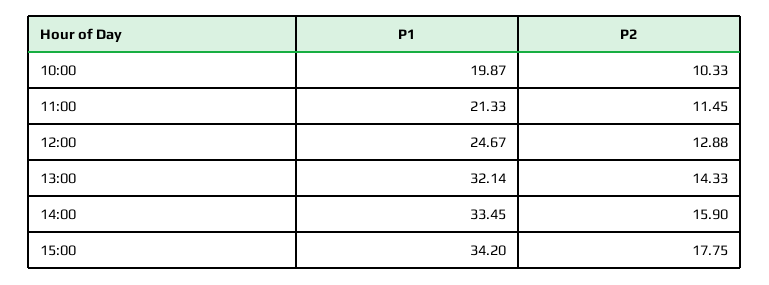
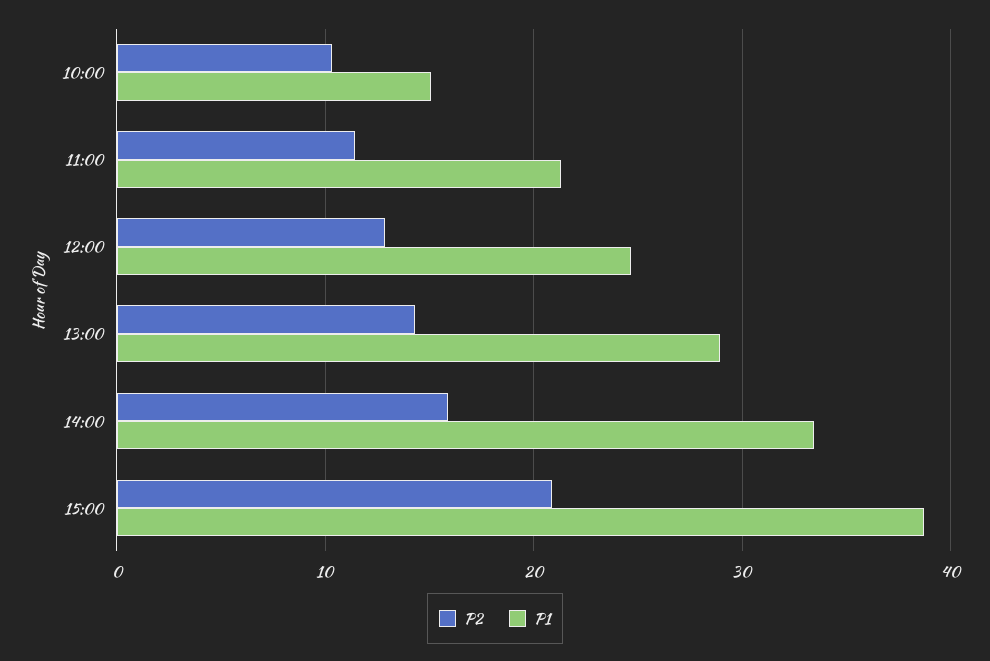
P1, 10:00: 19.87 -> 15
P1, 13:00: 32.14 -> 29
P1, 15:00: 34.2 -> 39
P2, 15:00: 17.75 -> 21

